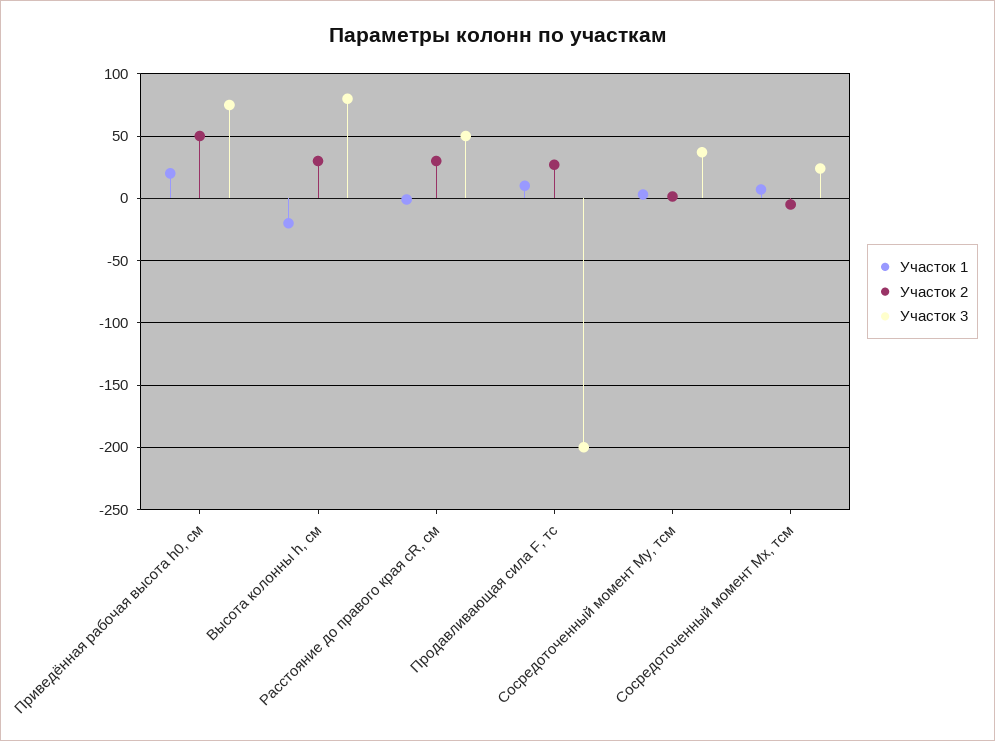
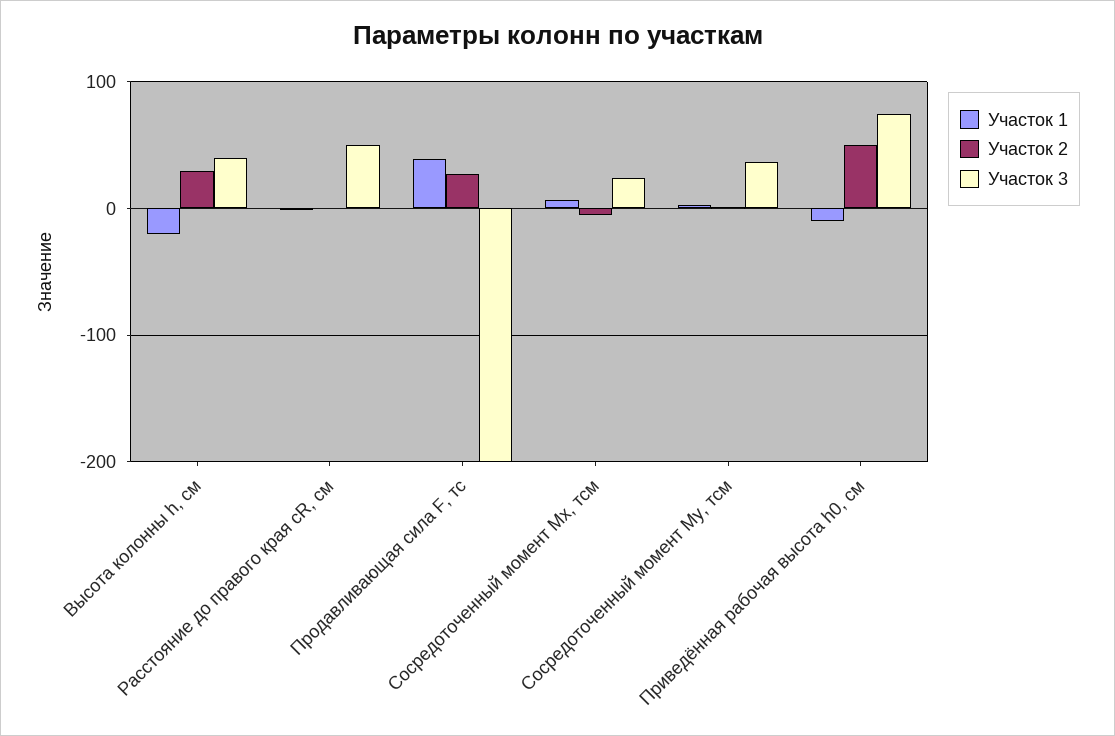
Участок 1, Приведённая рабочая высота h0, см: 20 -> -10
Участок 3, Высота колонны h, см: 80 -> 40
Участок 2, Расстояние до правого края cR, см: 30 -> 0
Участок 1, Продавливающая сила F, тс: 10 -> 40

